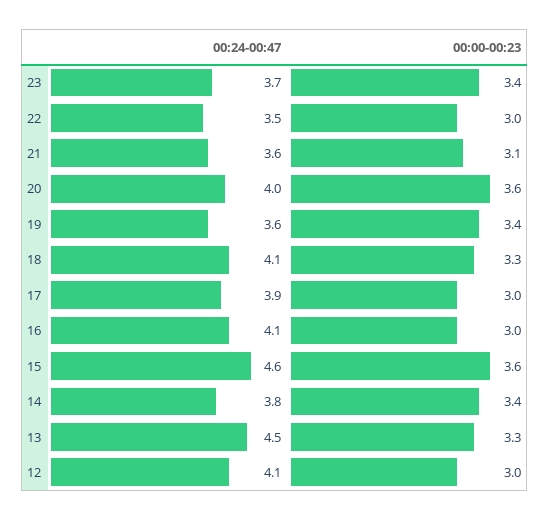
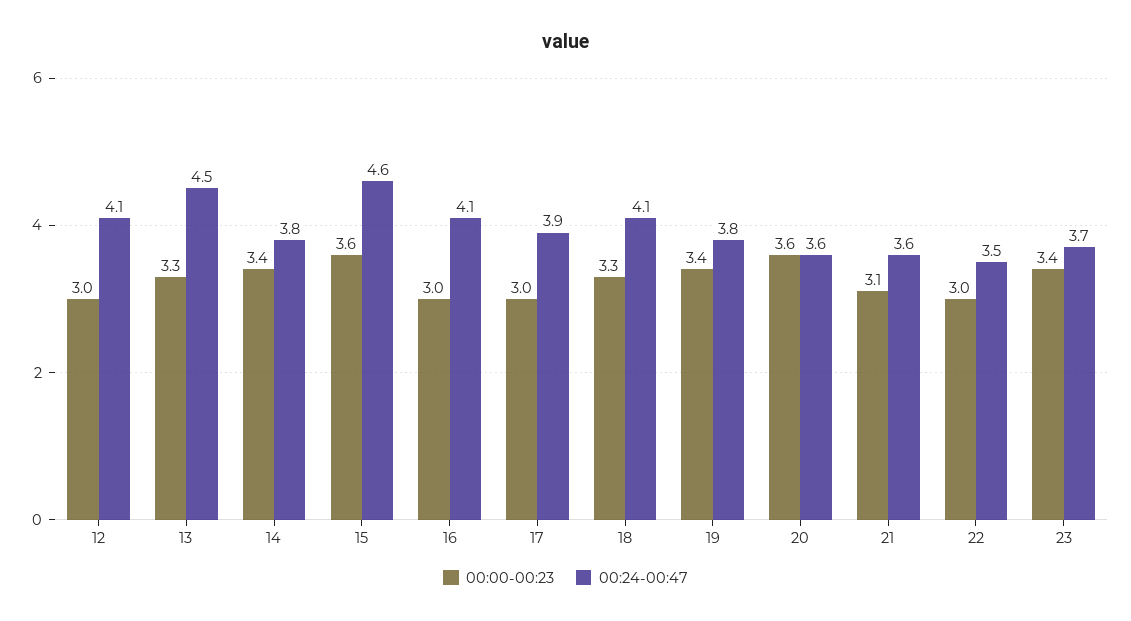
00:24-00:47, 20: 4 -> 3.6
00:24-00:47, 19: 3.6 -> 3.8

